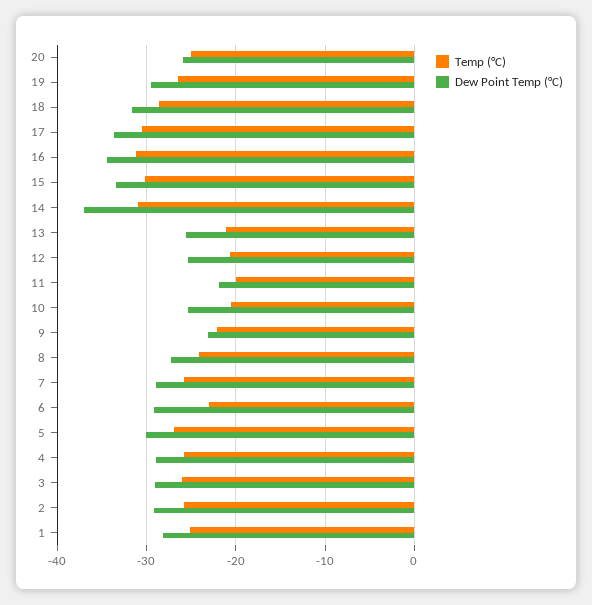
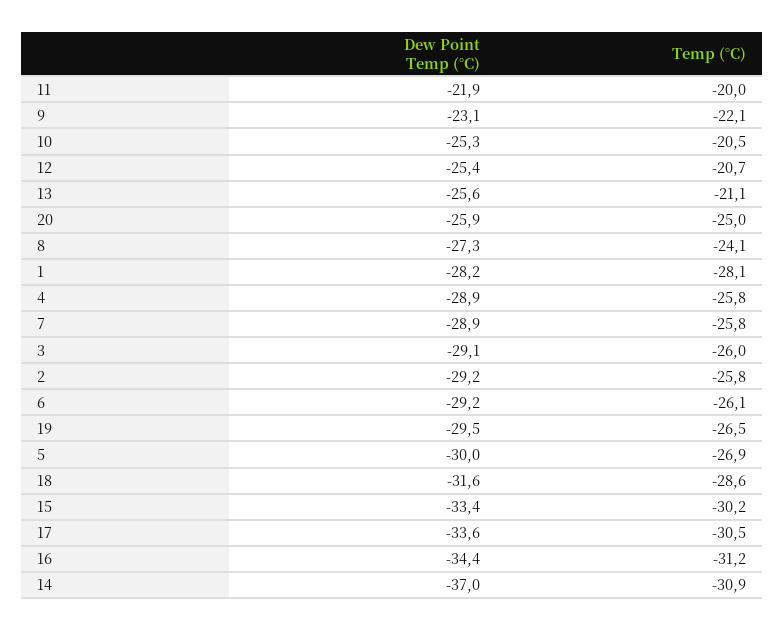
Temp (°C), 6: -23 -> -26.1
Temp (°C), 1: -25 -> -28.1

